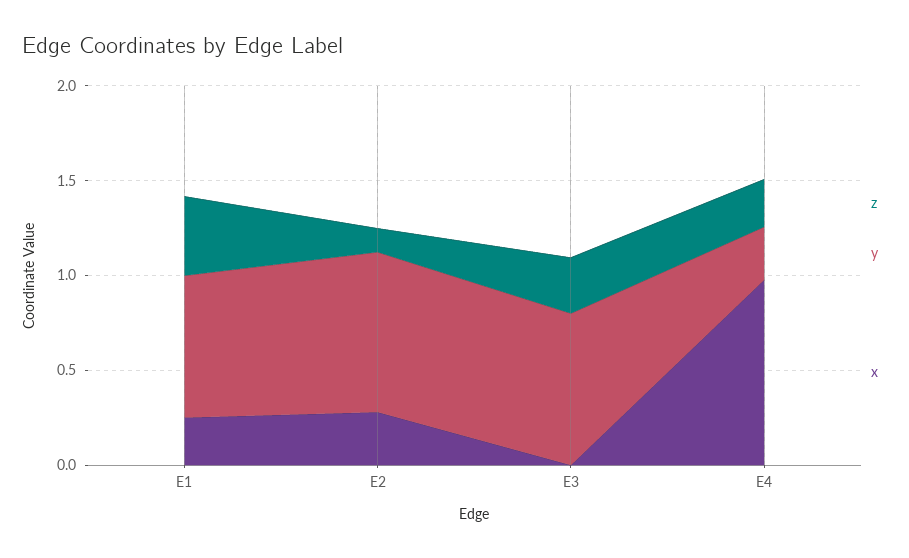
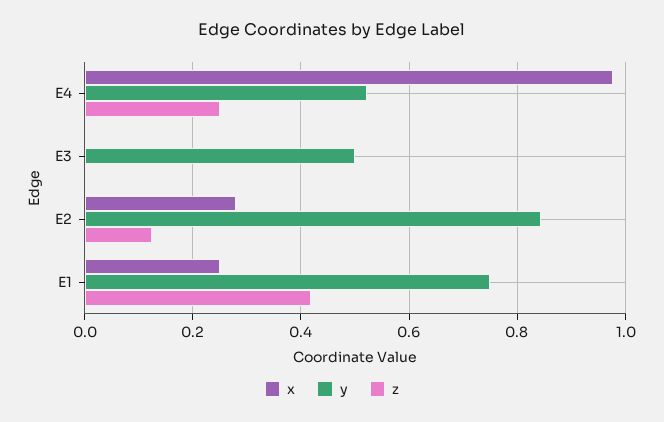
z, E3: 0.3 -> 0
y, E3: 0.8 -> 0.5
y, E4: 0.3 -> 0.52

